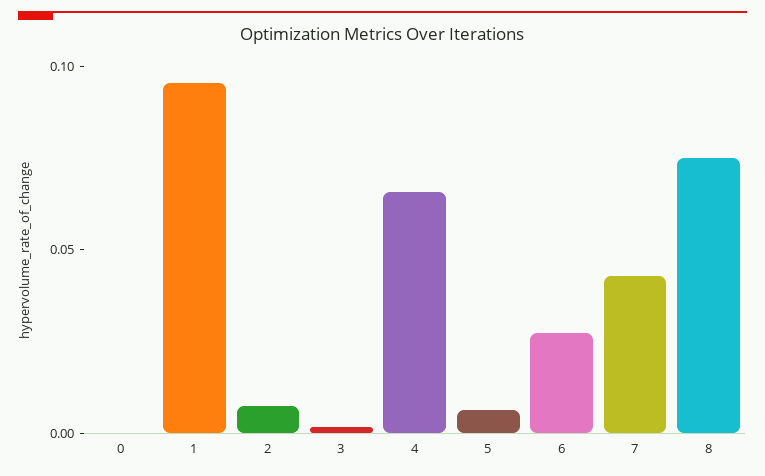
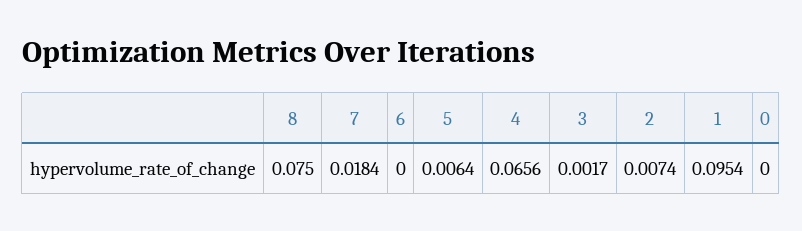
6: 0.03 -> 0
7: 0.04 -> 0.0184

